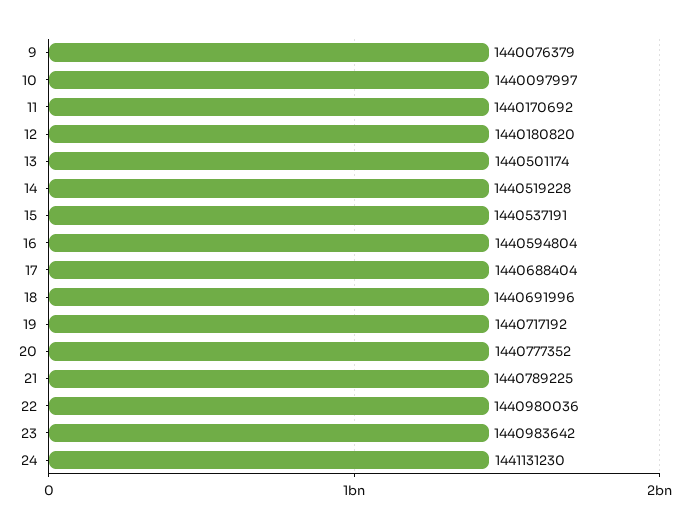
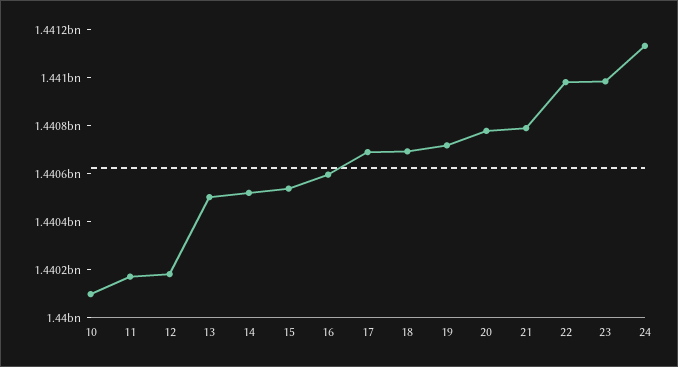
9: 1440076379 -> none

